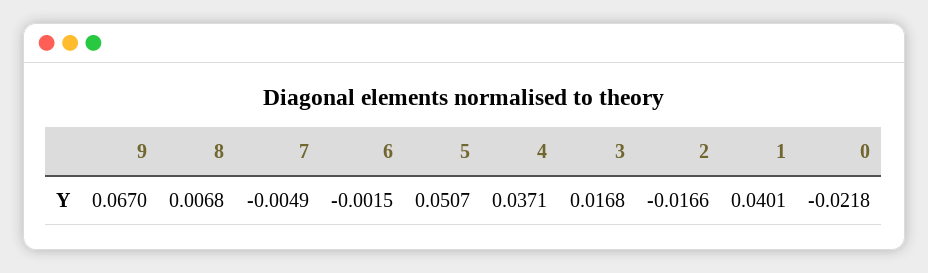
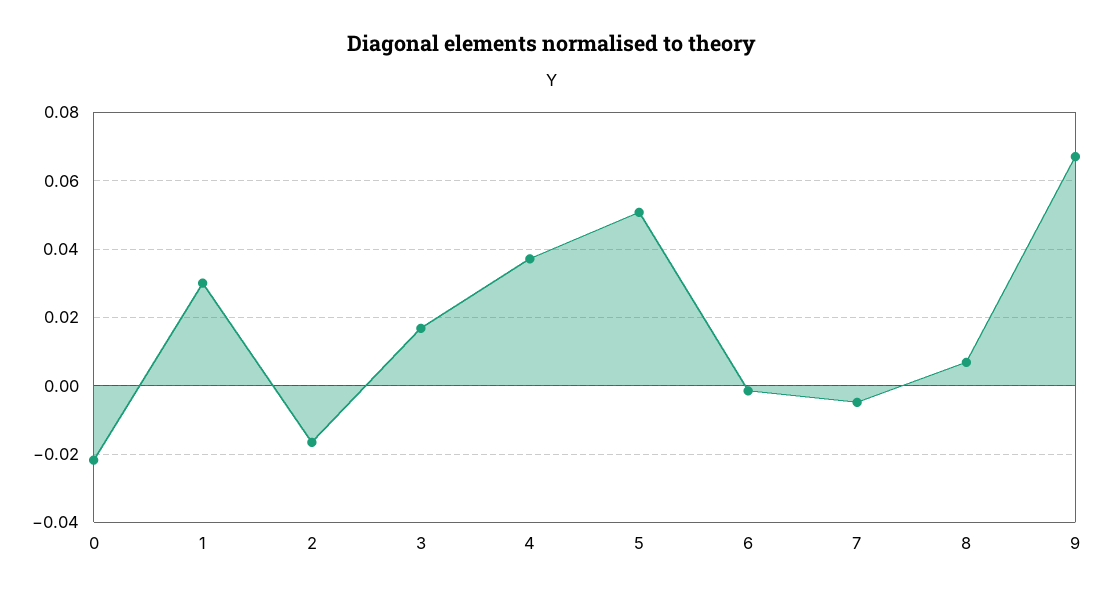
1: 0.0401 -> 0.03

